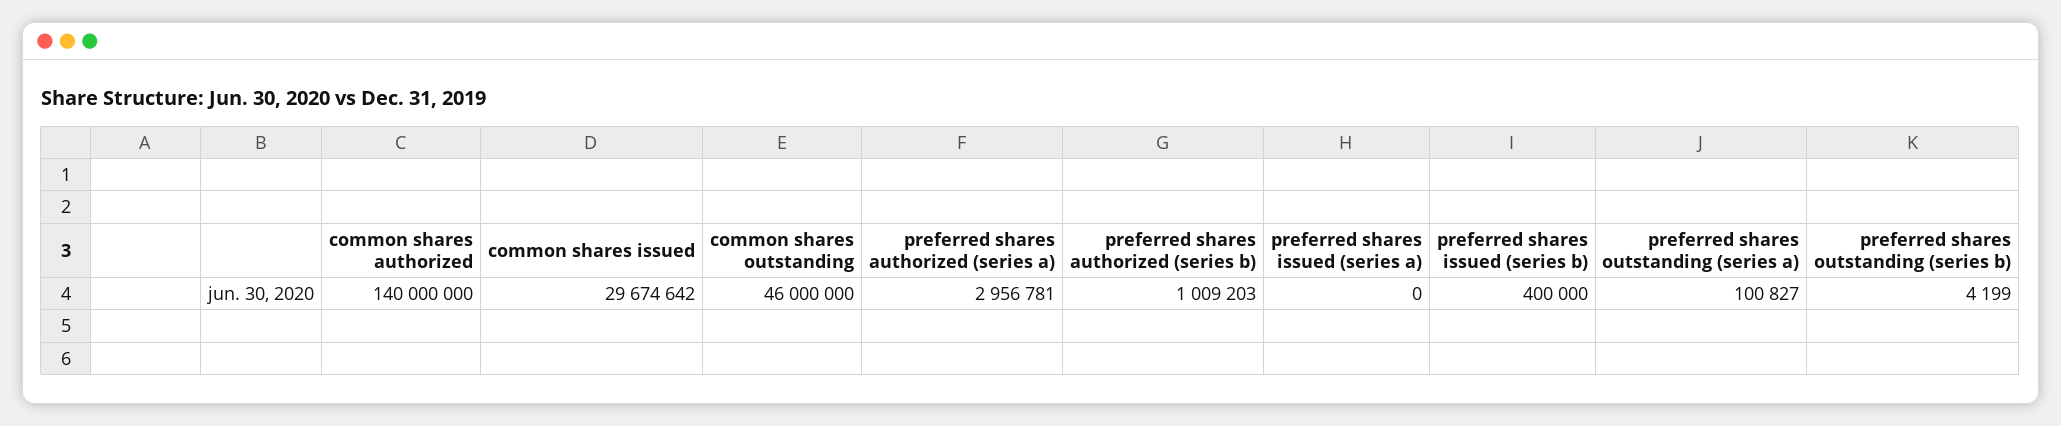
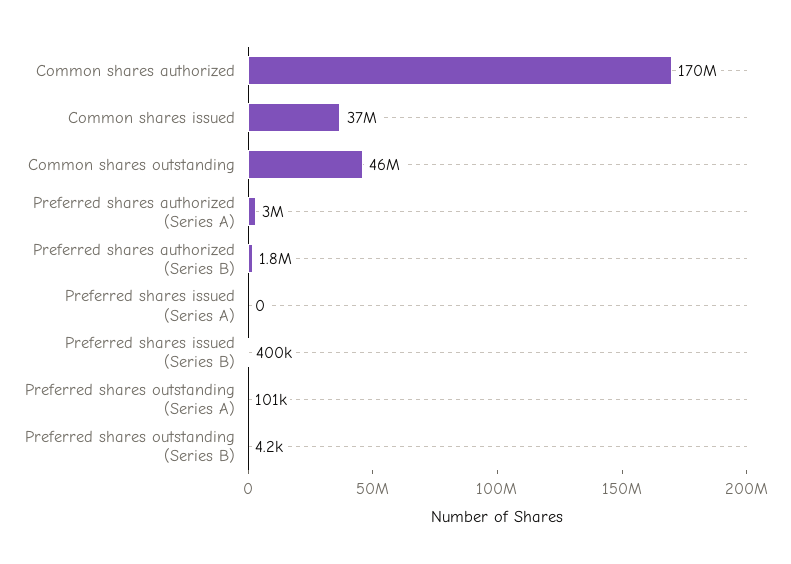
common shares authorized: 140000000 -> 170000000
common shares issued: 29674642 -> 37000000
preferred shares authorized (series b): 1009203 -> 1800000

